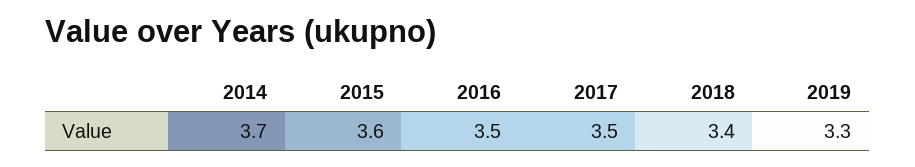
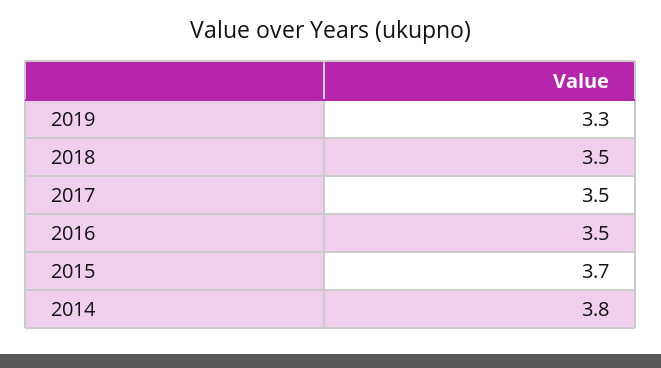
2014: 3.7 -> 3.8
2015: 3.6 -> 3.7
2018: 3.4 -> 3.5

